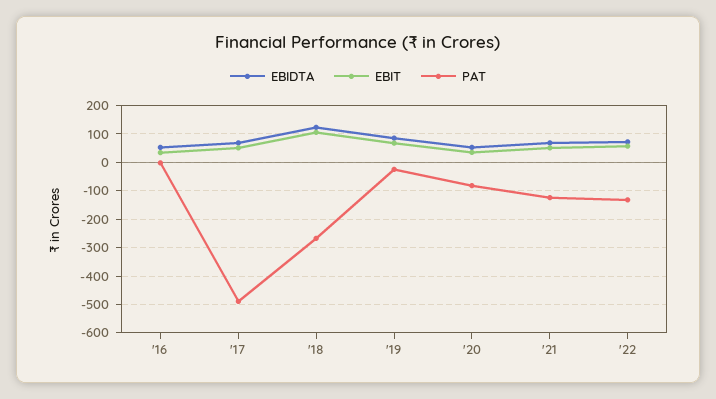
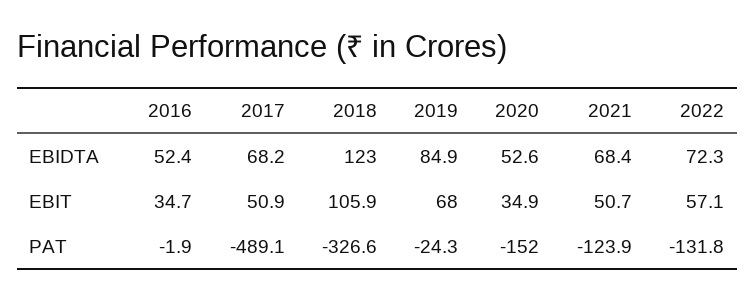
PAT, '18: -275 -> -326.6
PAT, '20: -75 -> -152

